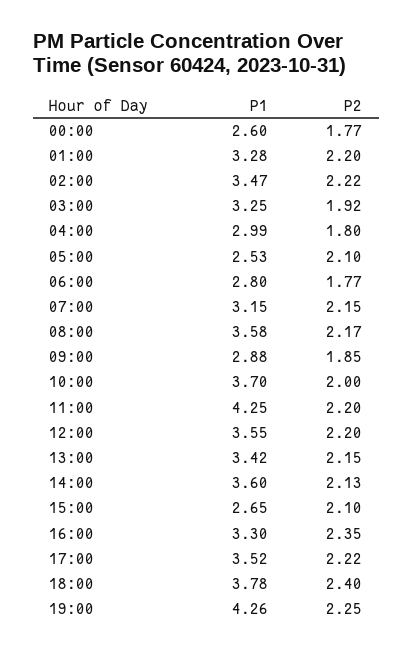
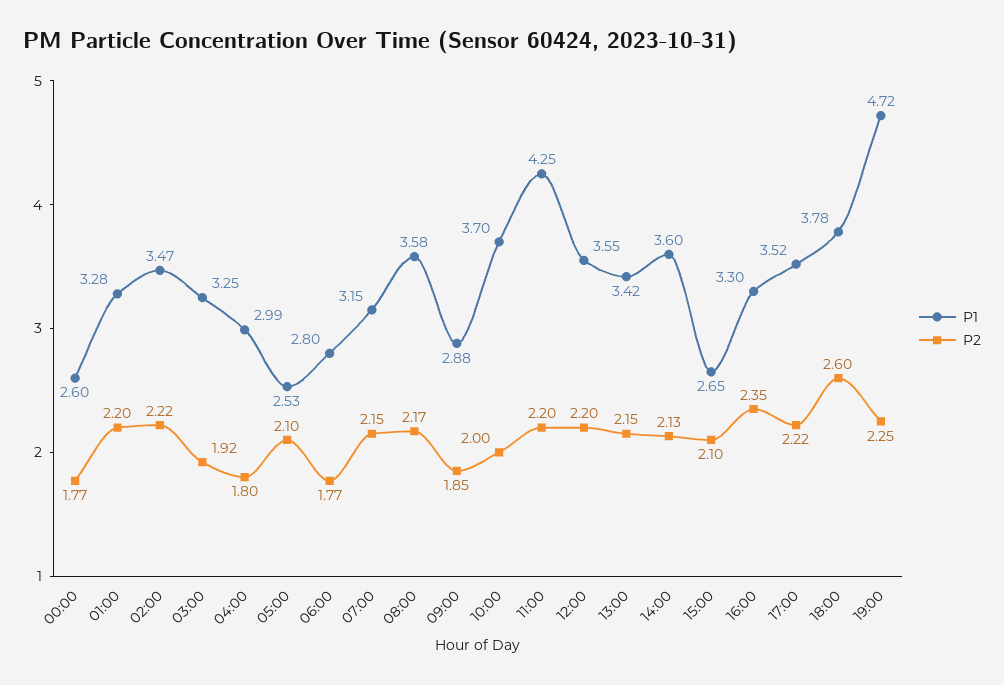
P2, 18:00: 2.4 -> 2.6
P1, 19:00: 4.26 -> 4.72

